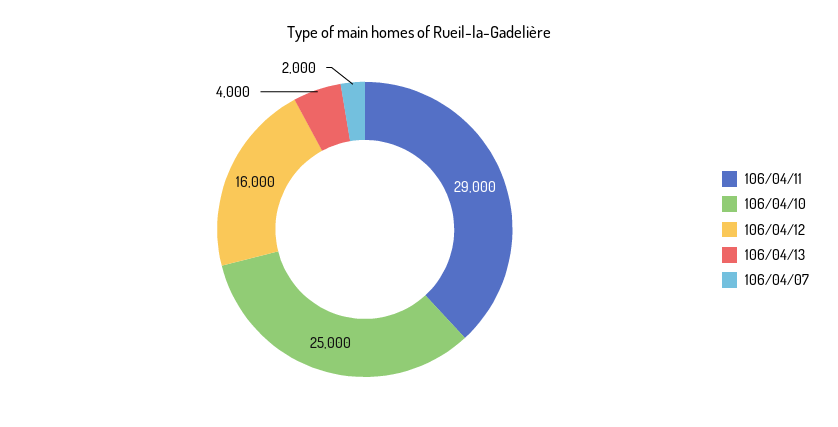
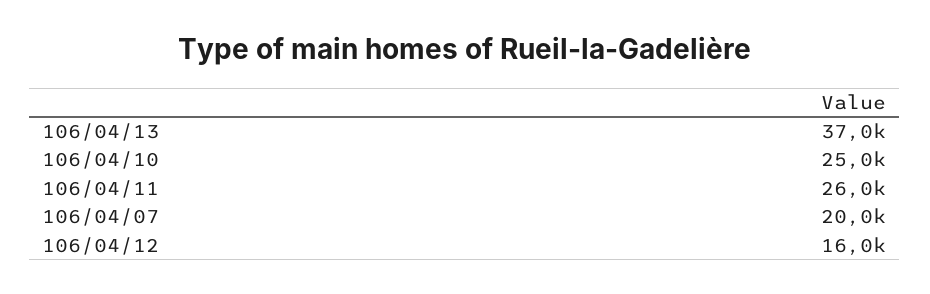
106/04/11: 29000 -> 26000
106/04/13: 4000 -> 37000
106/04/07: 2000 -> 20000

